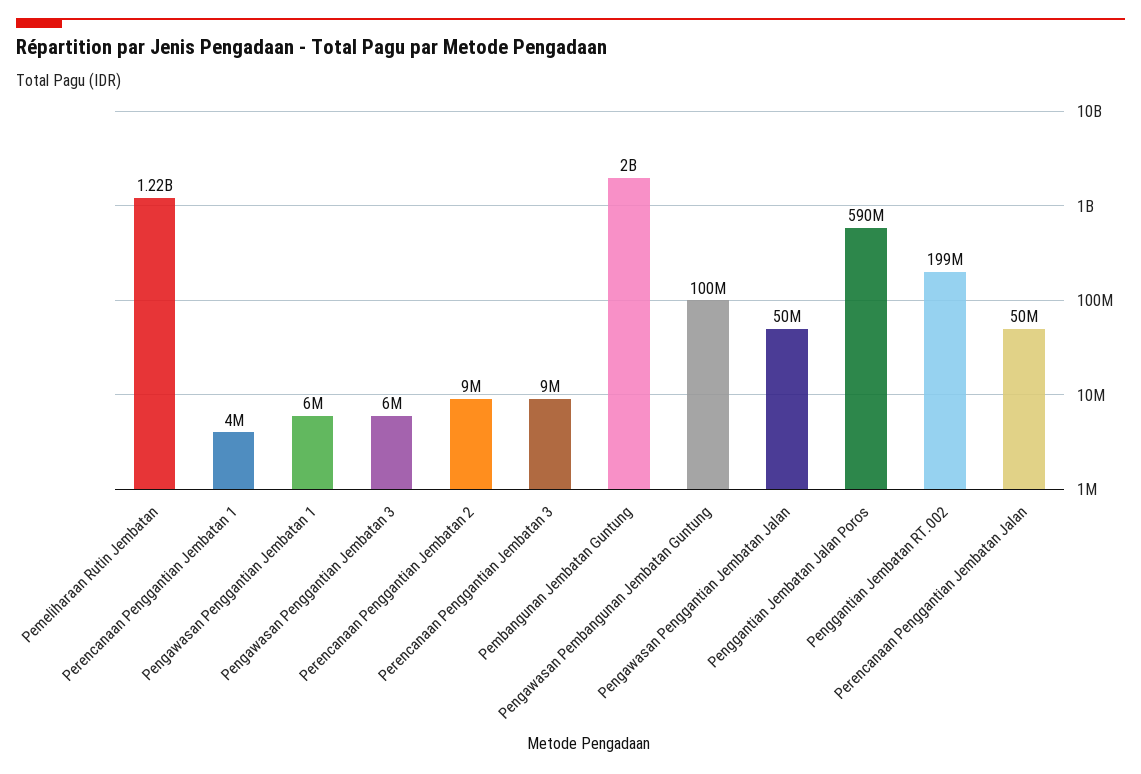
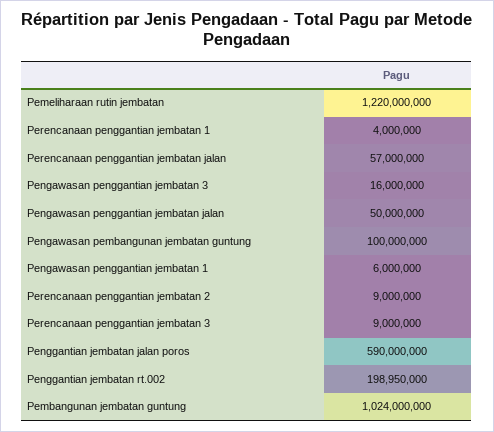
Pengawasan Penggantian Jembatan 3: 6000000 -> 16000000
Pembangunan Jembatan Guntung: 2000000000 -> 1024000000
Perencanaan Penggantian Jembatan Jalan: 50000000 -> 57000000

